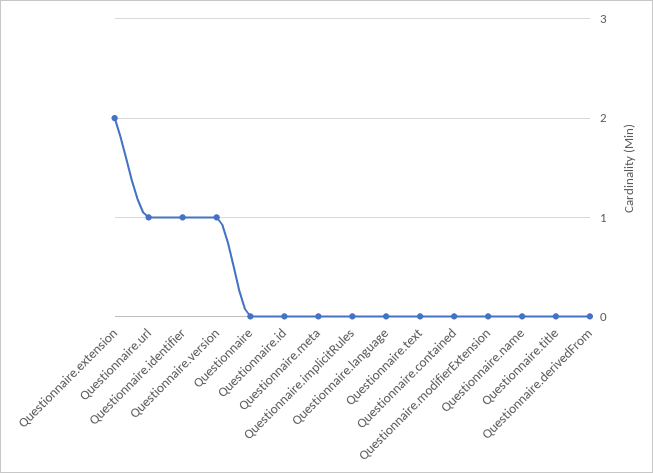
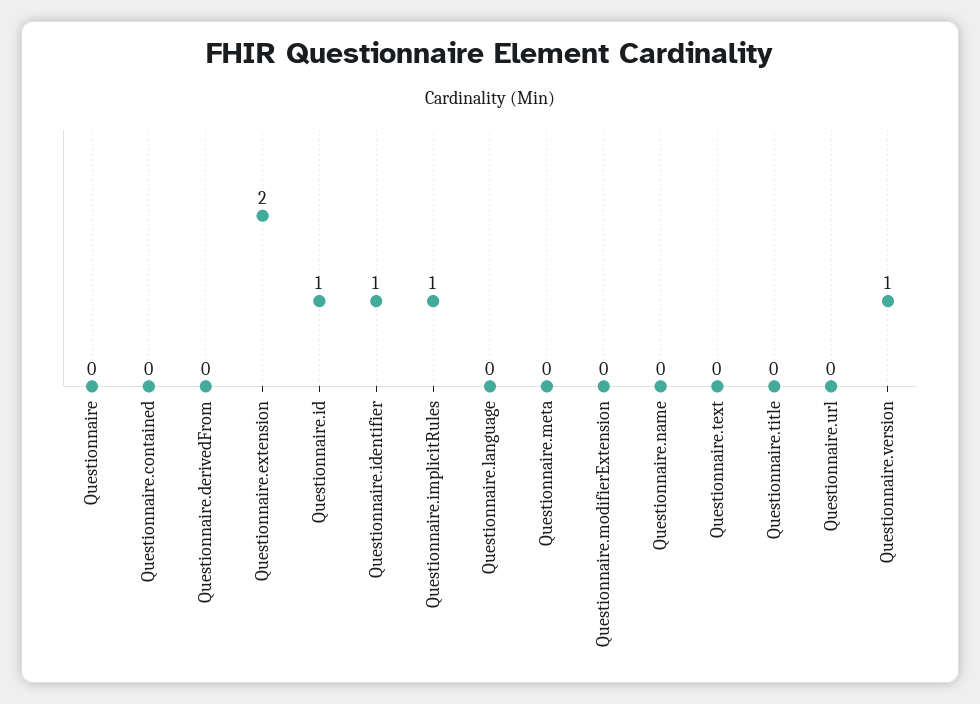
Questionnaire.url: 1 -> 0
Questionnaire.id: 0 -> 1
Questionnaire.implicitRules: 0 -> 1

